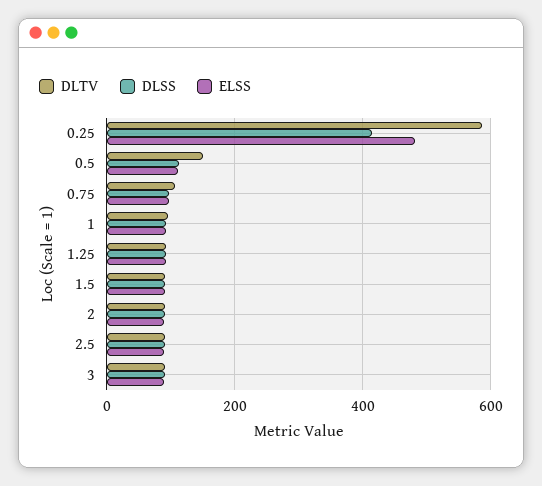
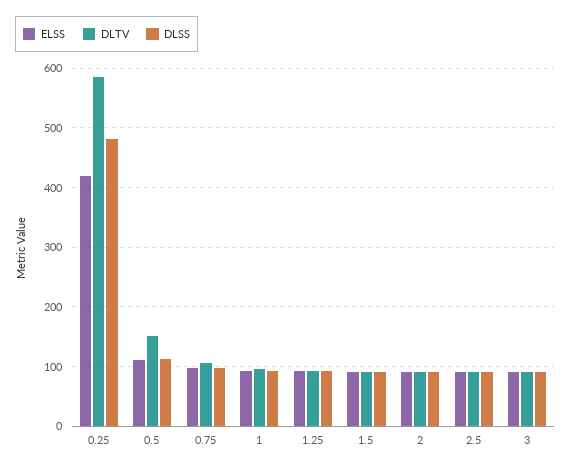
DLSS, 0.25: 420 -> 480
ELSS, 0.25: 480 -> 420

